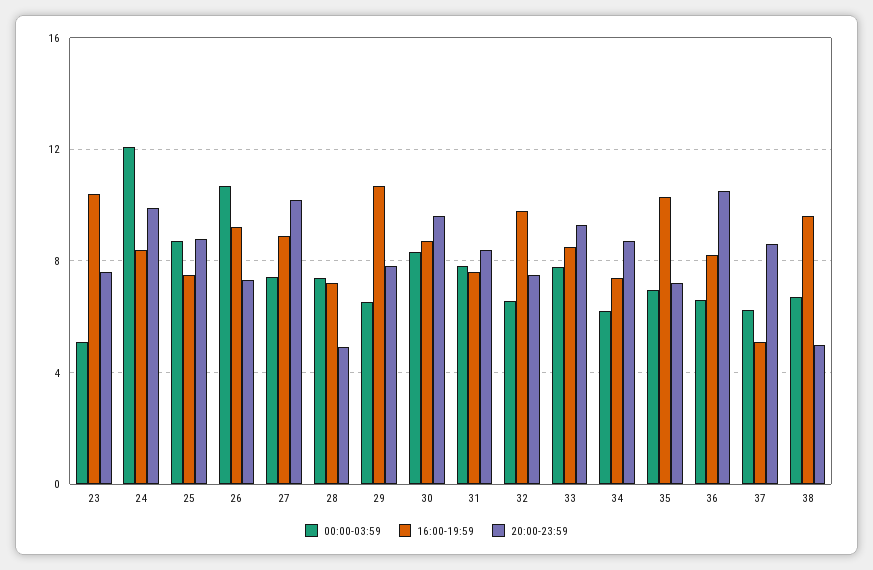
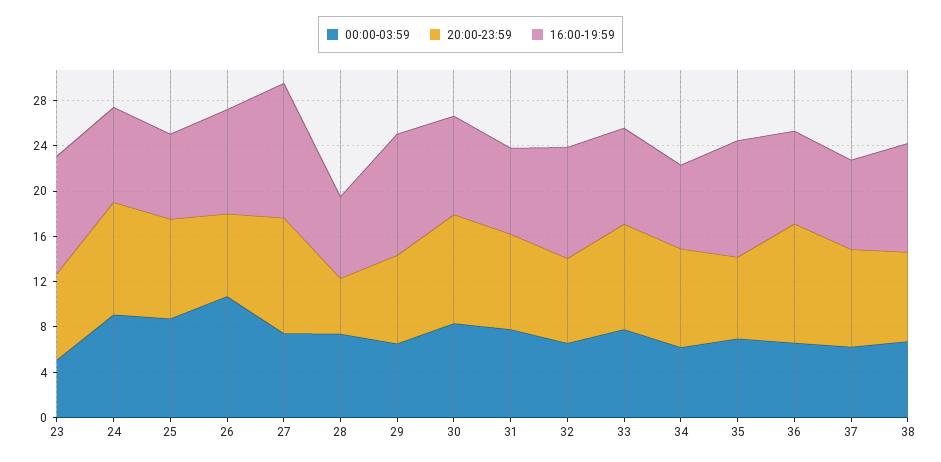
00:00-03:59, 24: 12 -> 9
16:00-19:59, 27: 9 -> 12
16:00-19:59, 37: 5 -> 8
20:00-23:59, 38: 5 -> 8

